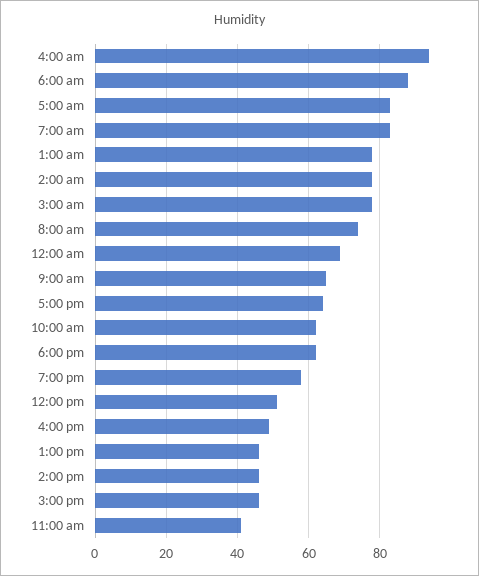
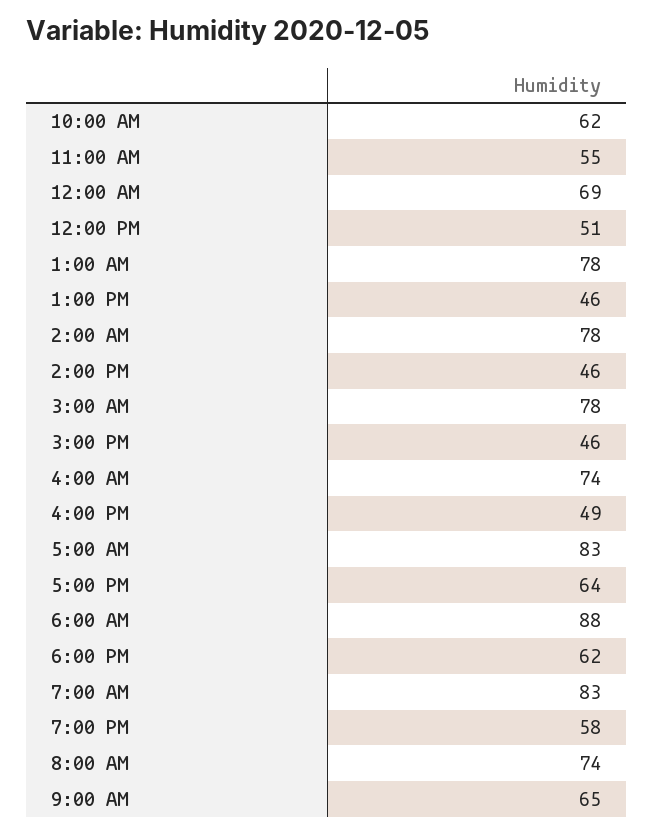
4:00 am: 95 -> 74
11:00 am: 40 -> 55

